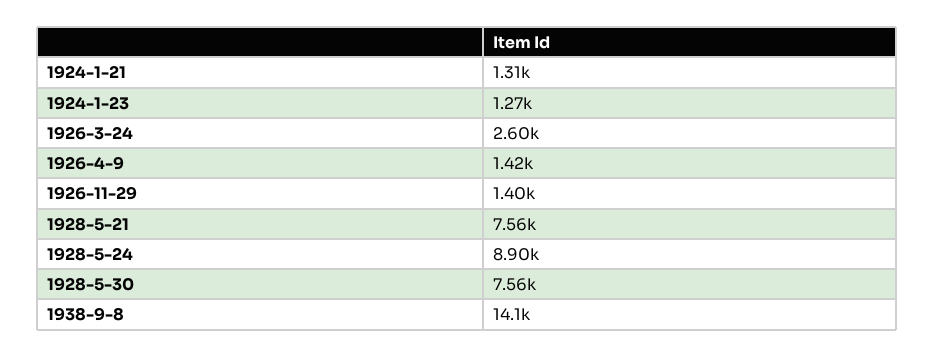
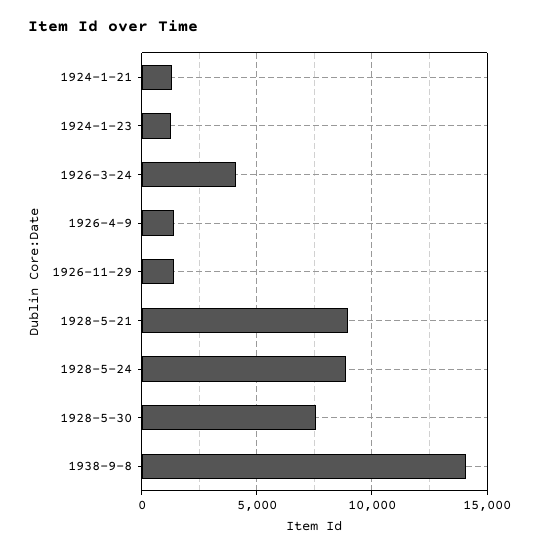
1926-3-24: 2600 -> 4000
1928-5-21: 7560 -> 9000

